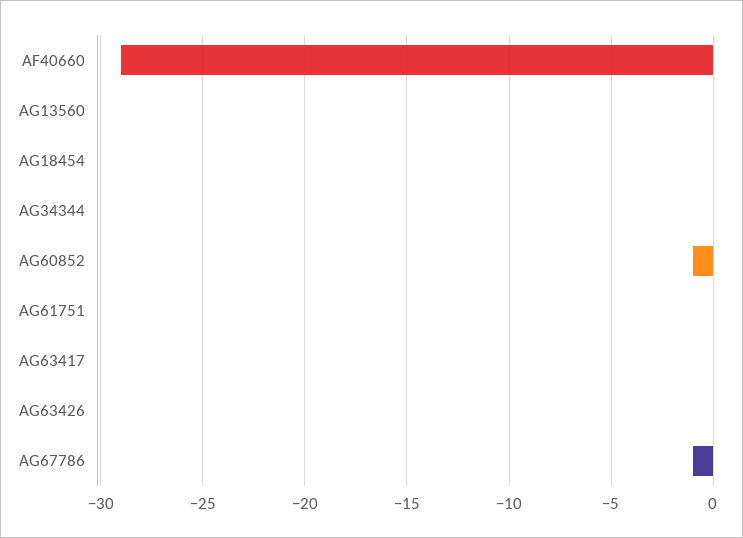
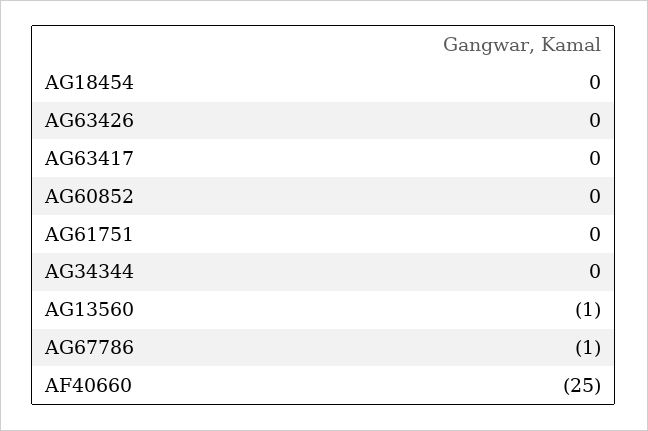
AF40660: -29 -> -25
AG13560: 0 -> -1
AG60852: -1 -> 0

